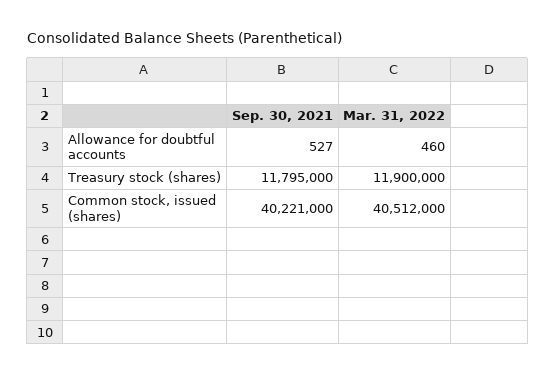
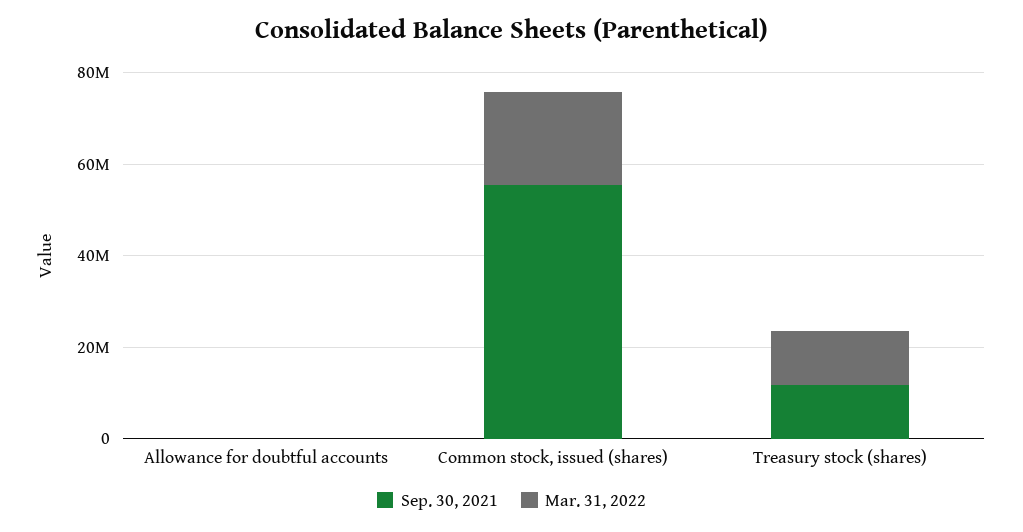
Sep. 30, 2021, Common stock, issued (shares): 40221000 -> 55000000
Mar. 31, 2022, Common stock, issued (shares): 40512000 -> 20000000

